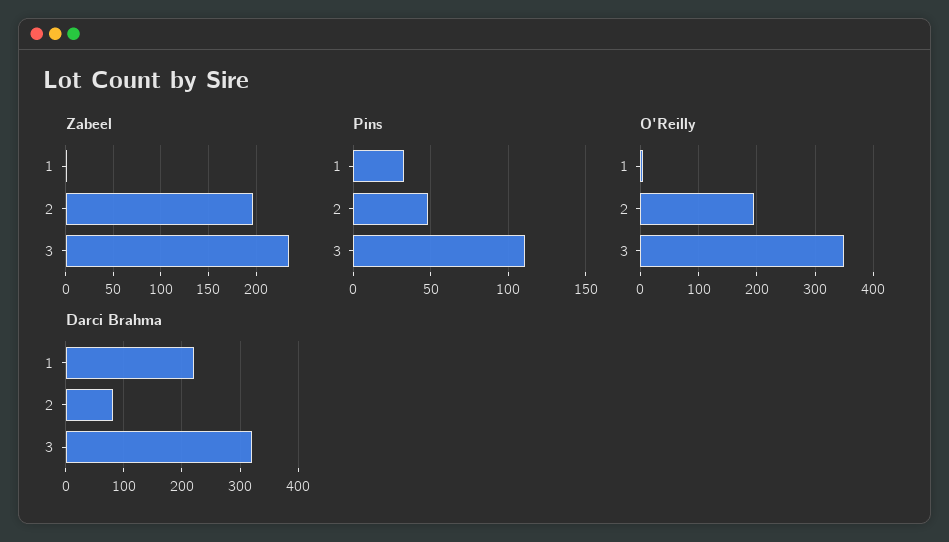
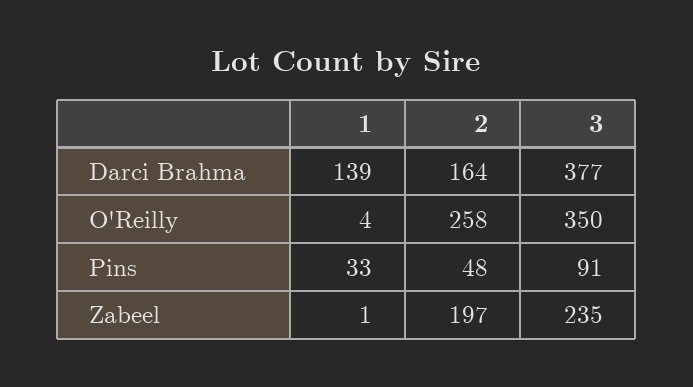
Pins, 3: 110 -> 91
O'Reilly, 2: 200 -> 258
Darci Brahma, 1: 220 -> 139
Darci Brahma, 2: 80 -> 164
Darci Brahma, 3: 320 -> 377

